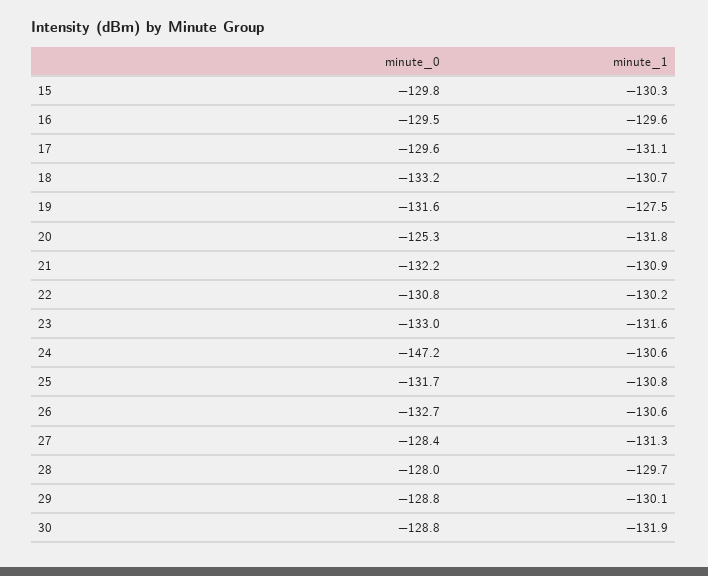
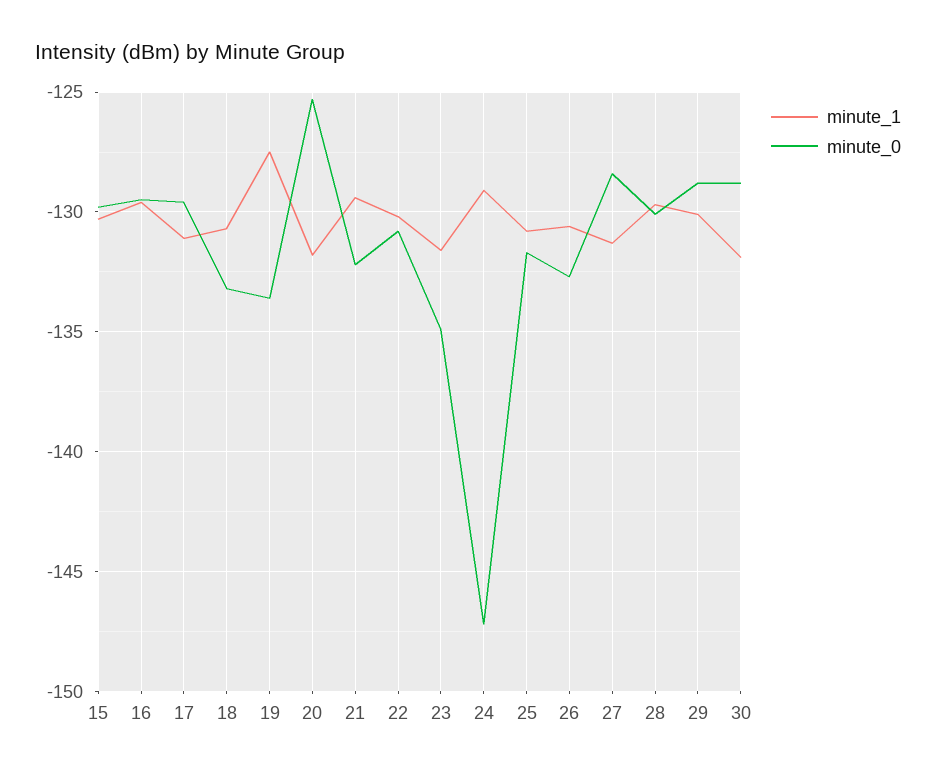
minute_0, 19: -131.6 -> -133.5
minute_1, 21: -130.9 -> -129.5
minute_0, 23: -133 -> -135
minute_1, 24: -130.6 -> -129
minute_0, 28: -128 -> -130

